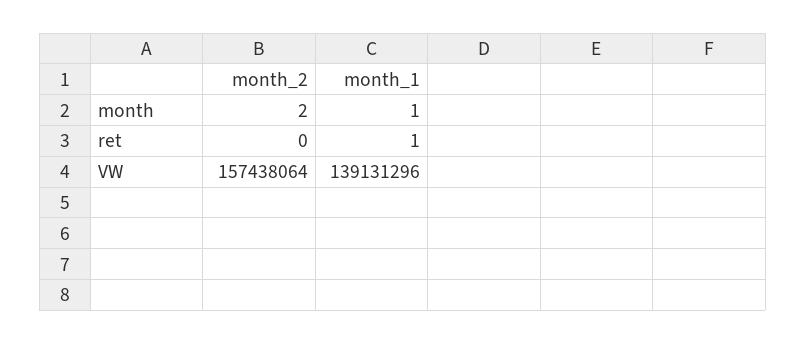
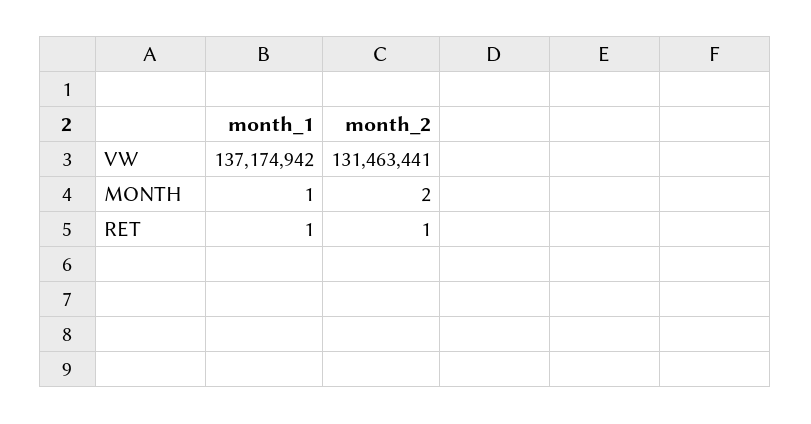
month_2, ret: 0 -> 1
month_2, VW: 157438064 -> 131463441
month_1, VW: 139131296 -> 137174942

